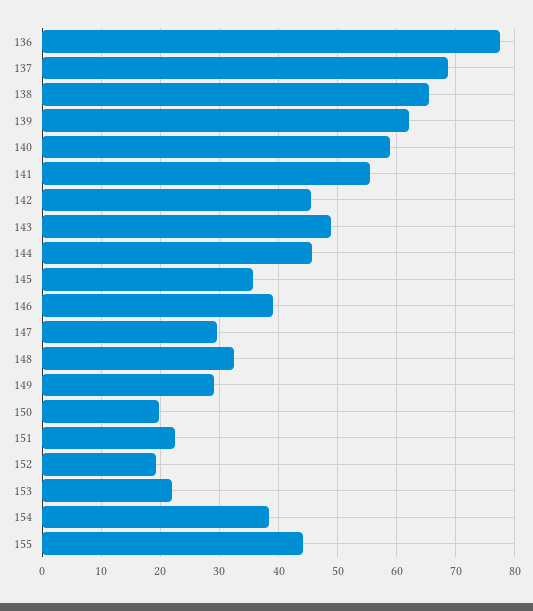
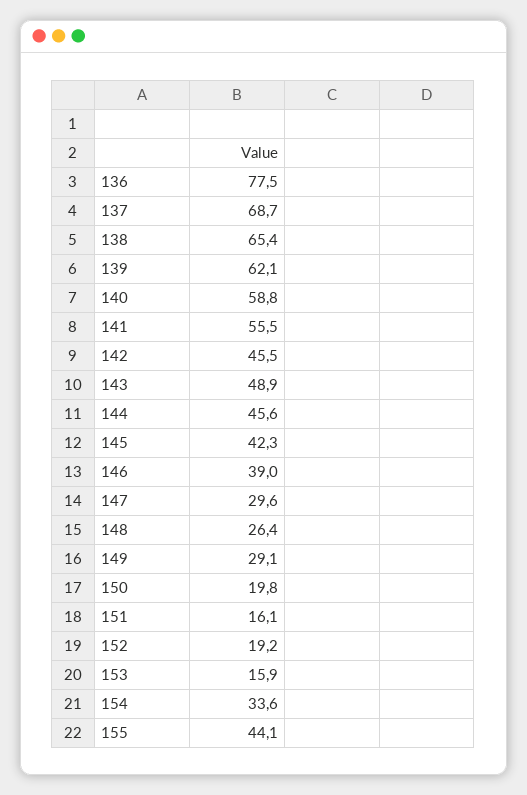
145: 36 -> 42.3
148: 32 -> 26.4
151: 22 -> 16.1
153: 22 -> 15.9
154: 38 -> 33.6

